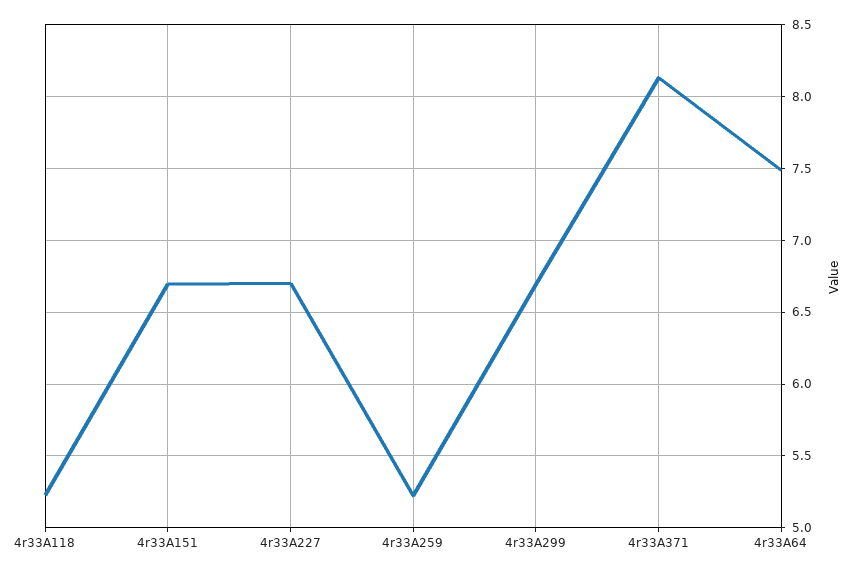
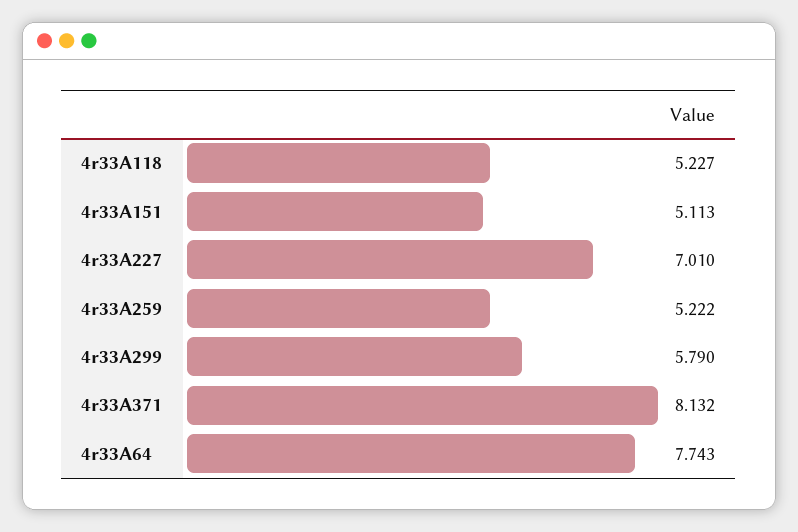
4r33A151: 6.7 -> 5.113
4r33A227: 6.7 -> 7.01
4r33A299: 6.7 -> 5.79
4r33A64: 7.5 -> 7.743

